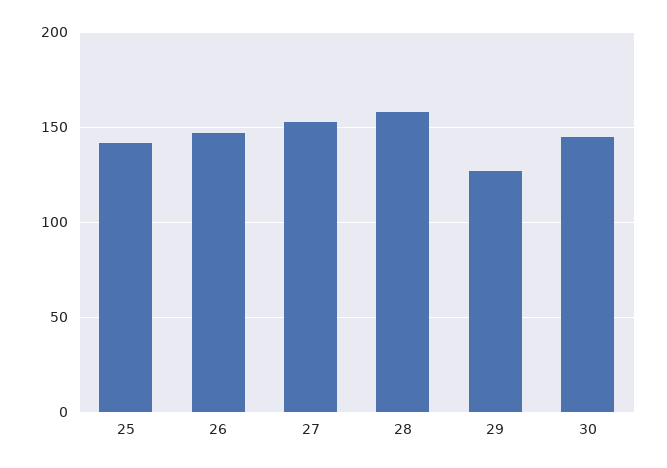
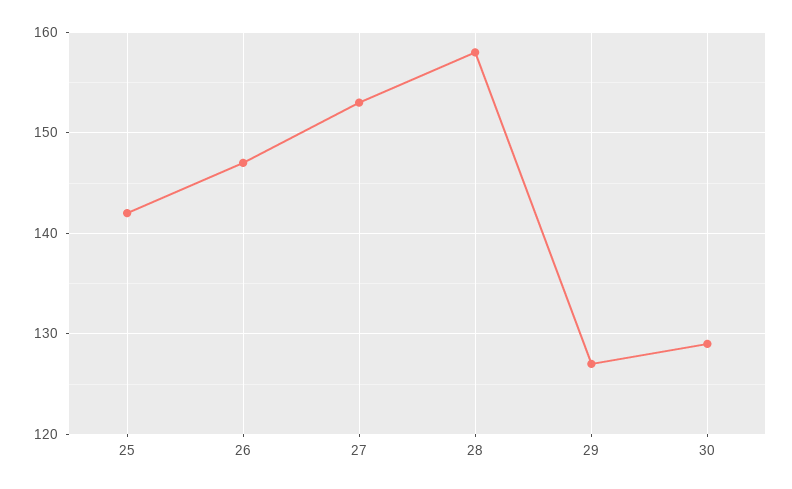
30: 145 -> 129

